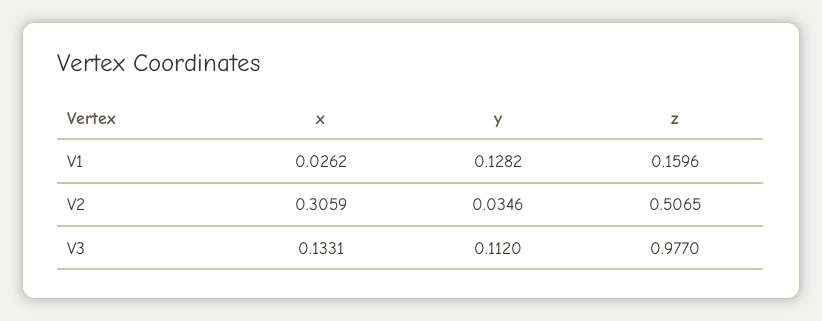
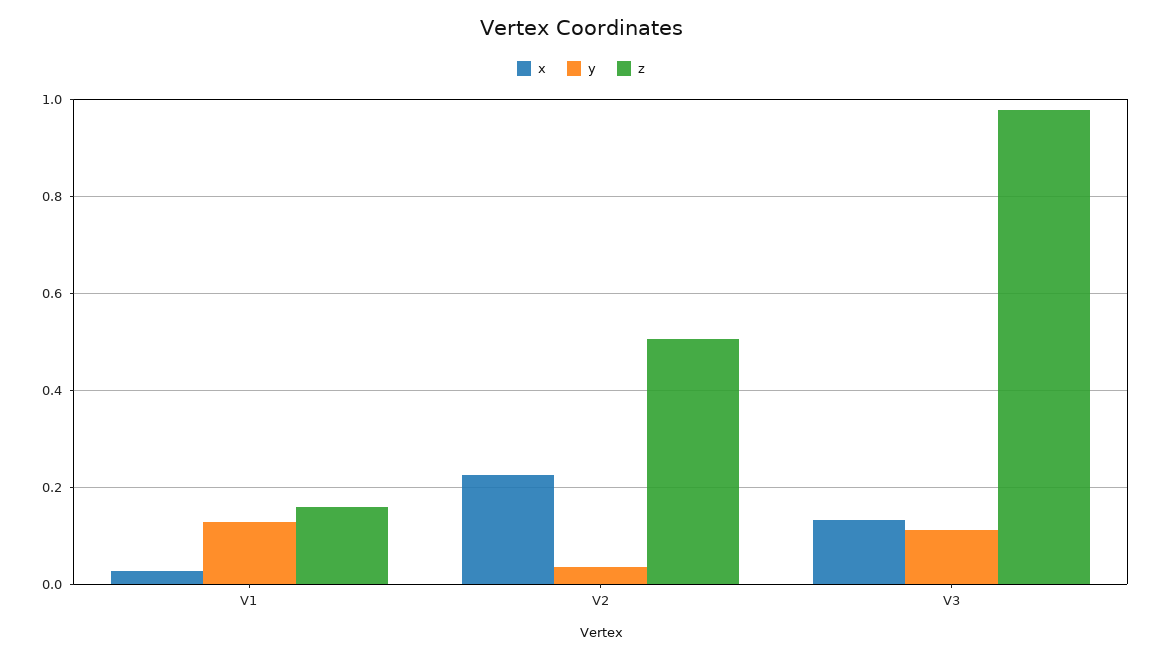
x, V2: 0.3059 -> 0.22

